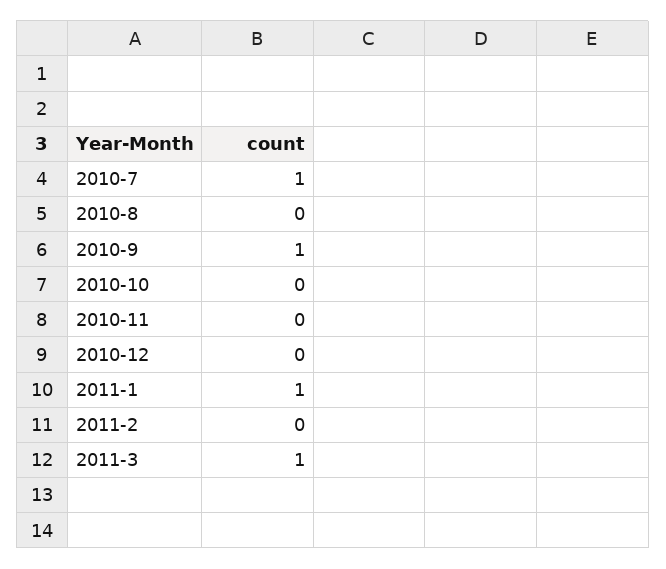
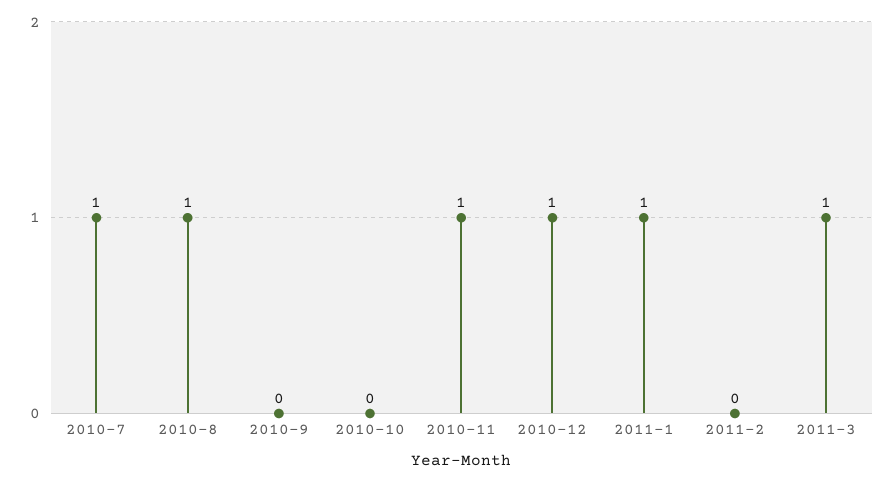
2010-8: 0 -> 1
2010-9: 1 -> 0
2010-11: 0 -> 1
2010-12: 0 -> 1

